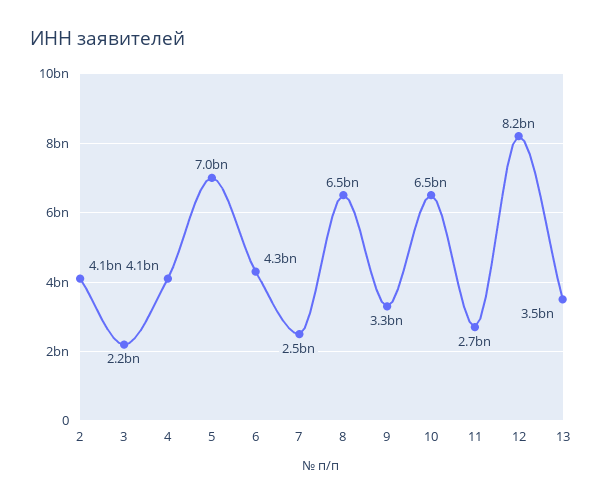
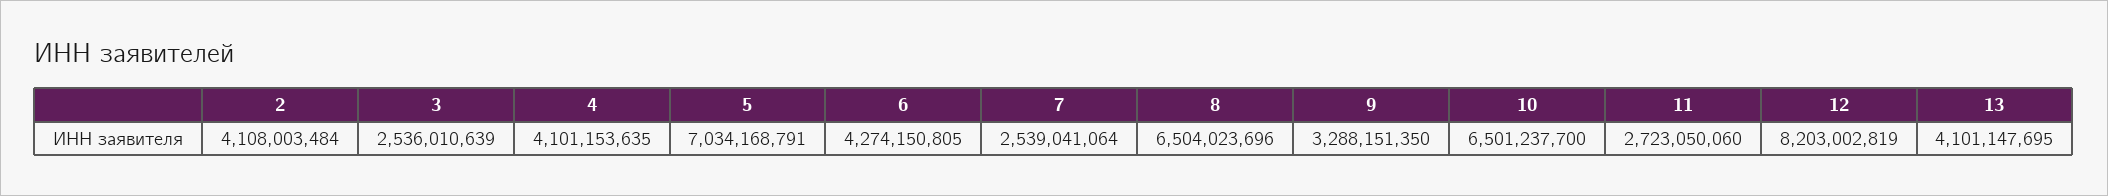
3: 2200000000 -> 2536010639
13: 3500000000 -> 4101147695

